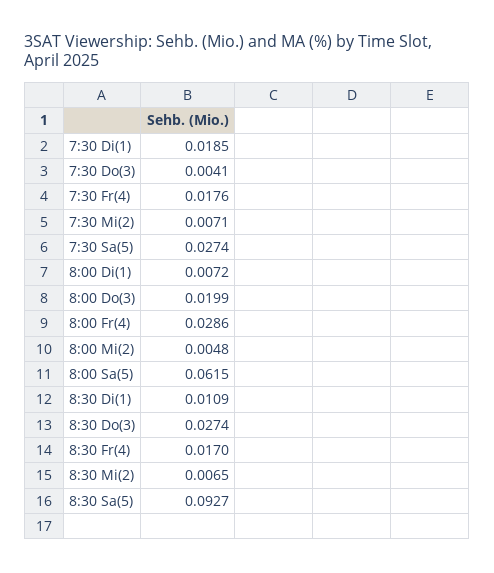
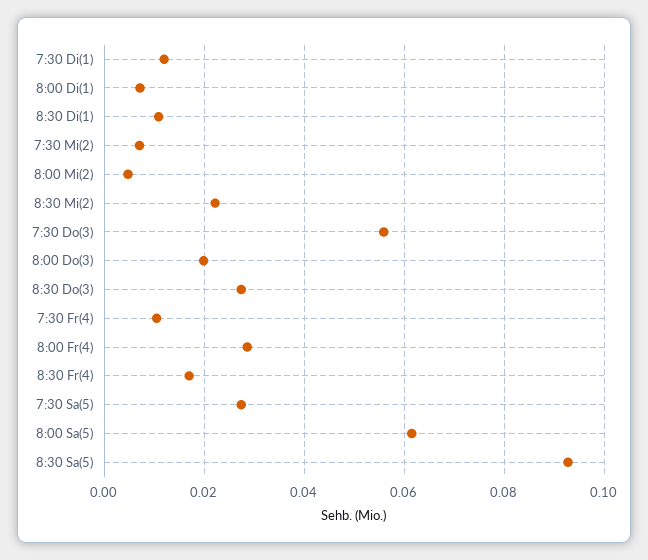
7:30 Di(1): 0.0185 -> 0.012
7:30 Do(3): 0.0041 -> 0.056
7:30 Fr(4): 0.0176 -> 0.01
8:30 Mi(2): 0.0065 -> 0.022

